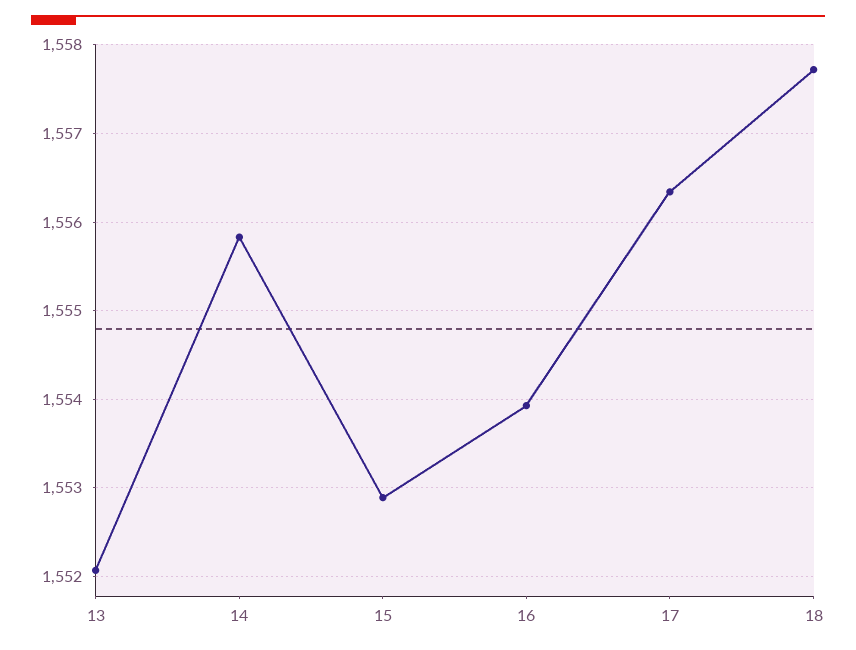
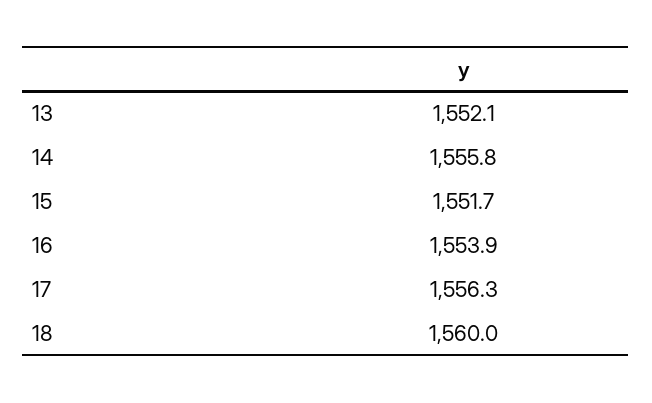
15: 1552.9 -> 1551.7
18: 1557.7 -> 1560

